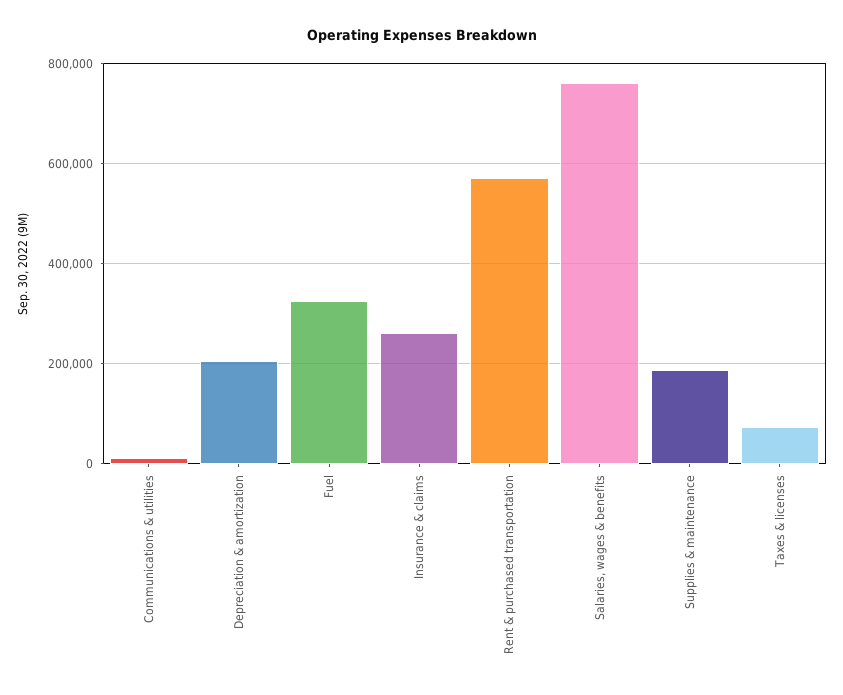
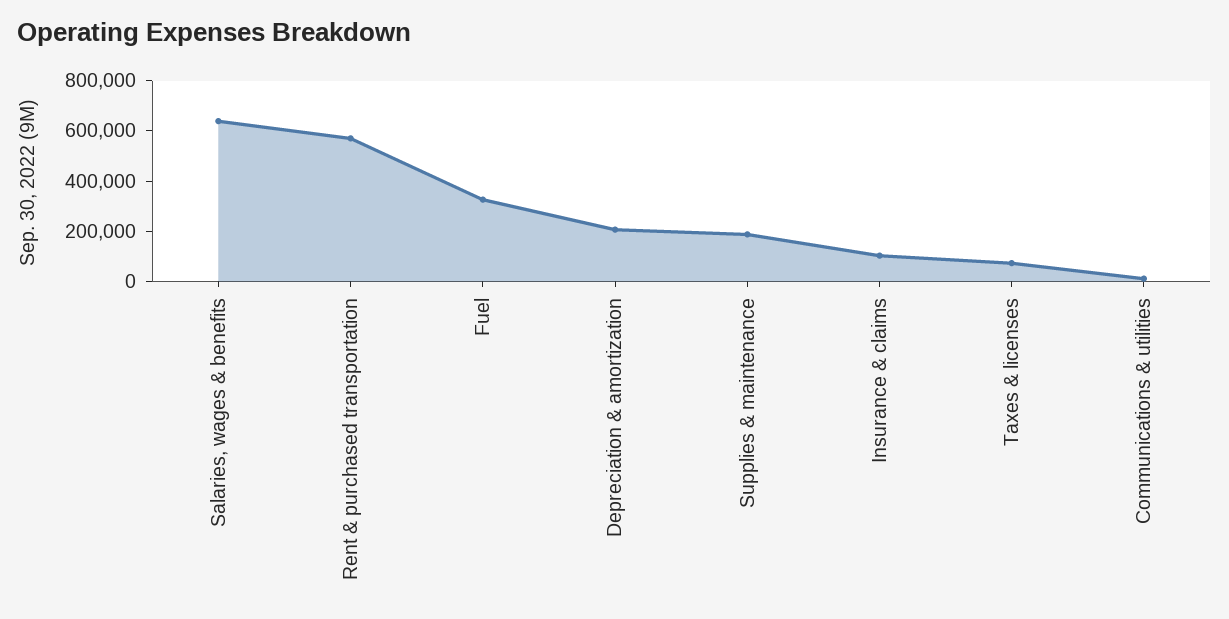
Insurance & claims: 260000 -> 100000
Salaries, wages & benefits: 760000 -> 650000

